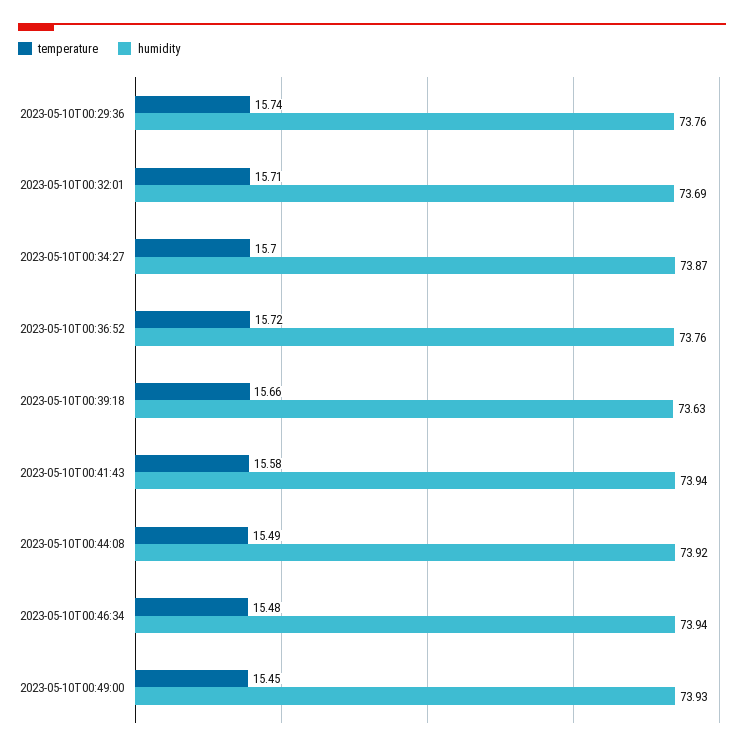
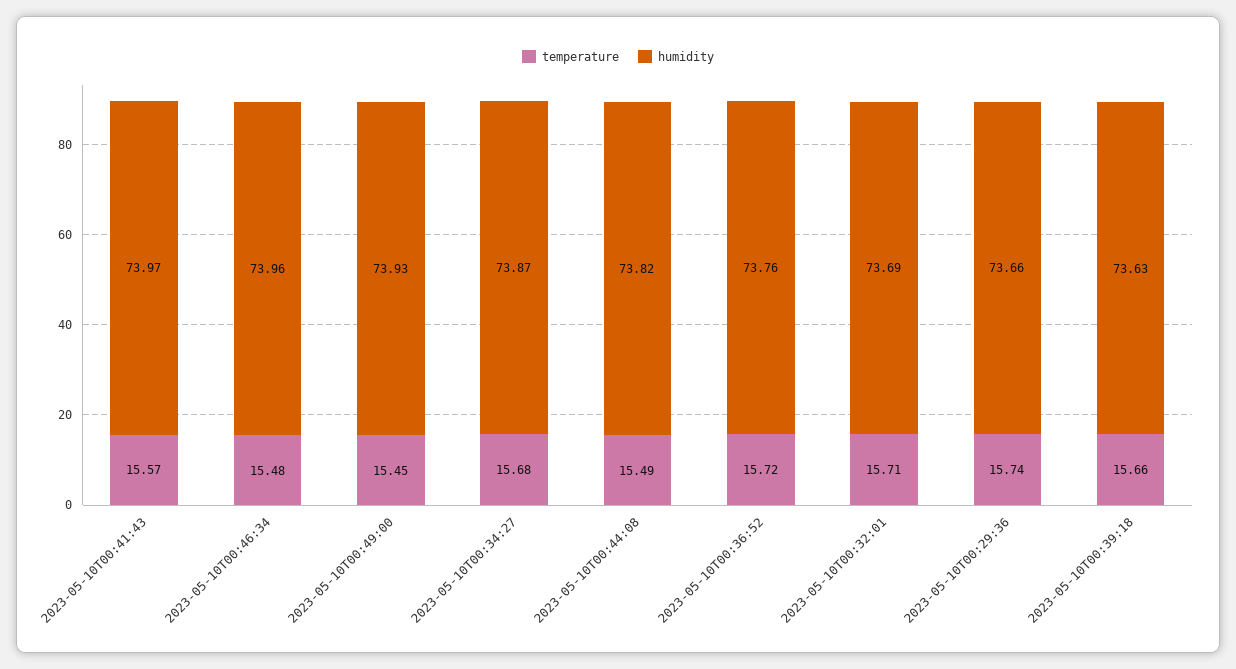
humidity, 2023-05-10T00:29:36: 73.76 -> 73.66
temperature, 2023-05-10T00:34:27: 15.7 -> 15.68
temperature, 2023-05-10T00:41:43: 15.58 -> 15.57
humidity, 2023-05-10T00:41:43: 73.94 -> 73.97
humidity, 2023-05-10T00:44:08: 73.92 -> 73.82
humidity, 2023-05-10T00:46:34: 73.94 -> 73.96

